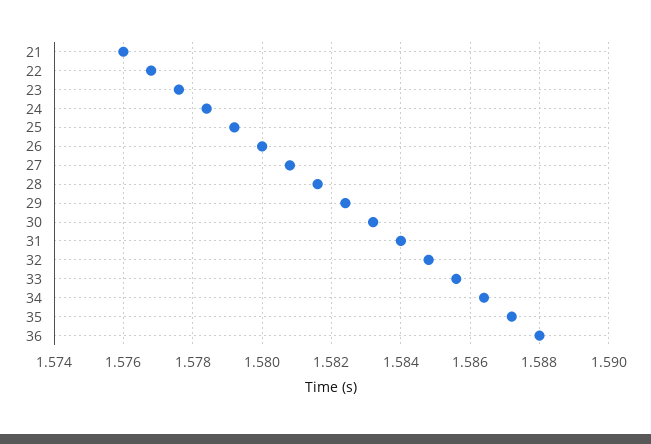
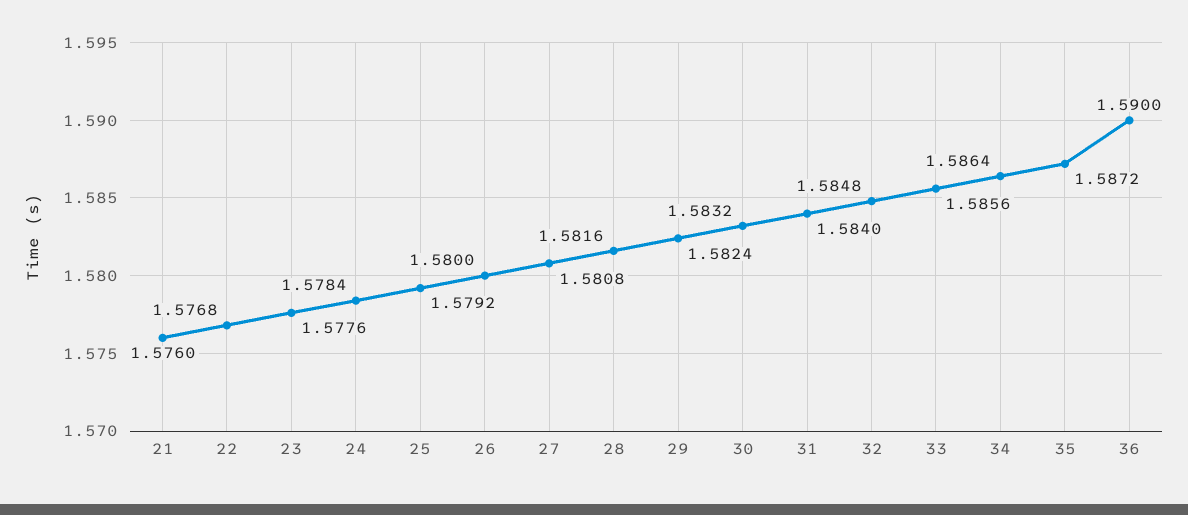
36: 1.588 -> 1.59

